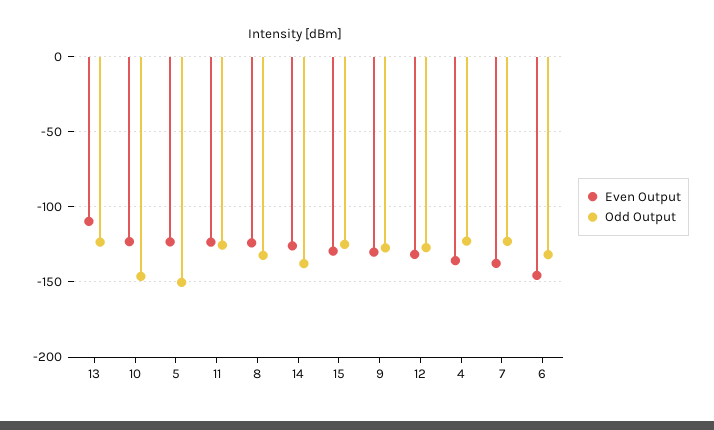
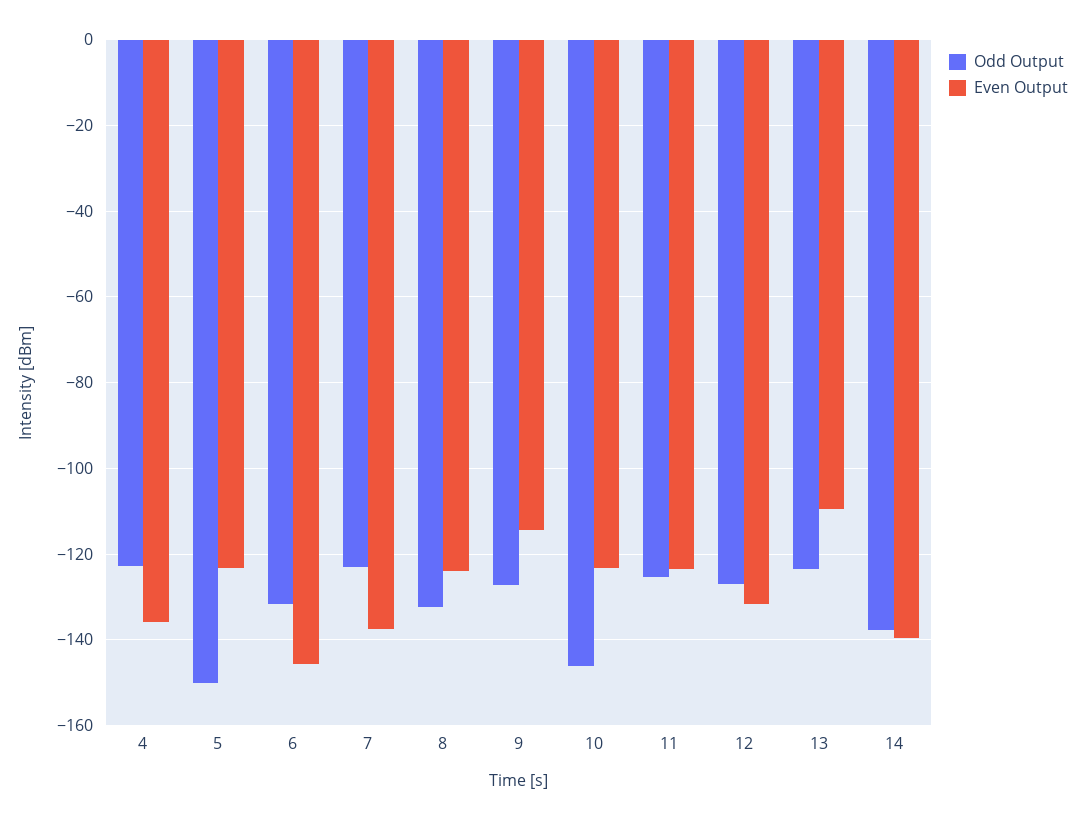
Even Output, 14: -125 -> -140
Even Output, 15: -130 -> none
Odd Output, 15: -125 -> none
Even Output, 9: -130 -> -114

